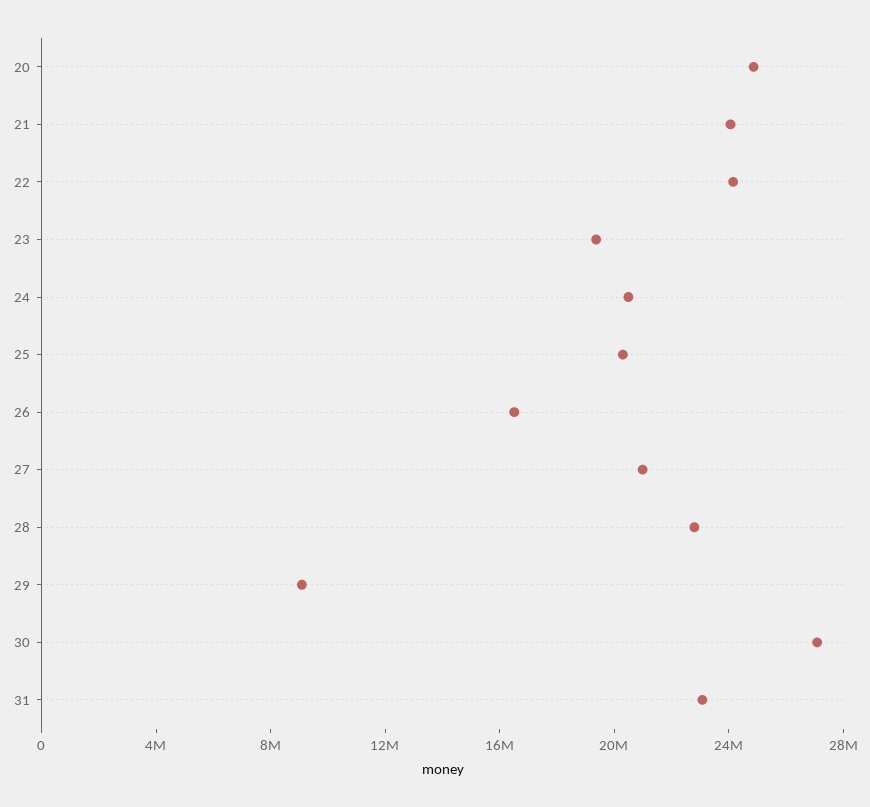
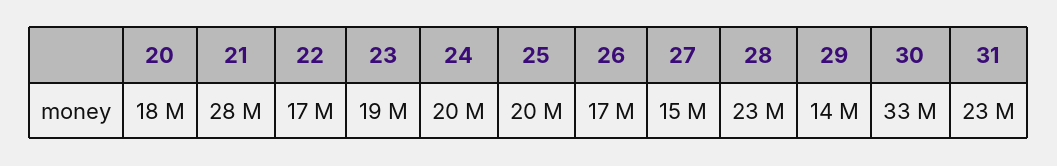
20: 25000000 -> 18000000
21: 24000000 -> 28000000
22: 24000000 -> 17000000
27: 21000000 -> 15000000
29: 9000000 -> 14000000
30: 27000000 -> 33000000

